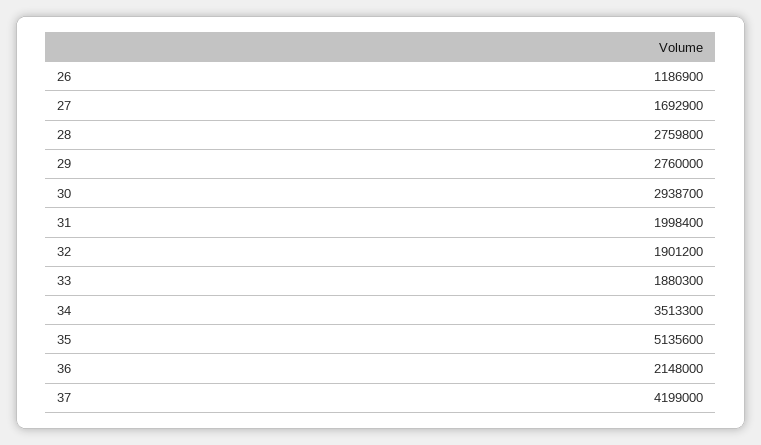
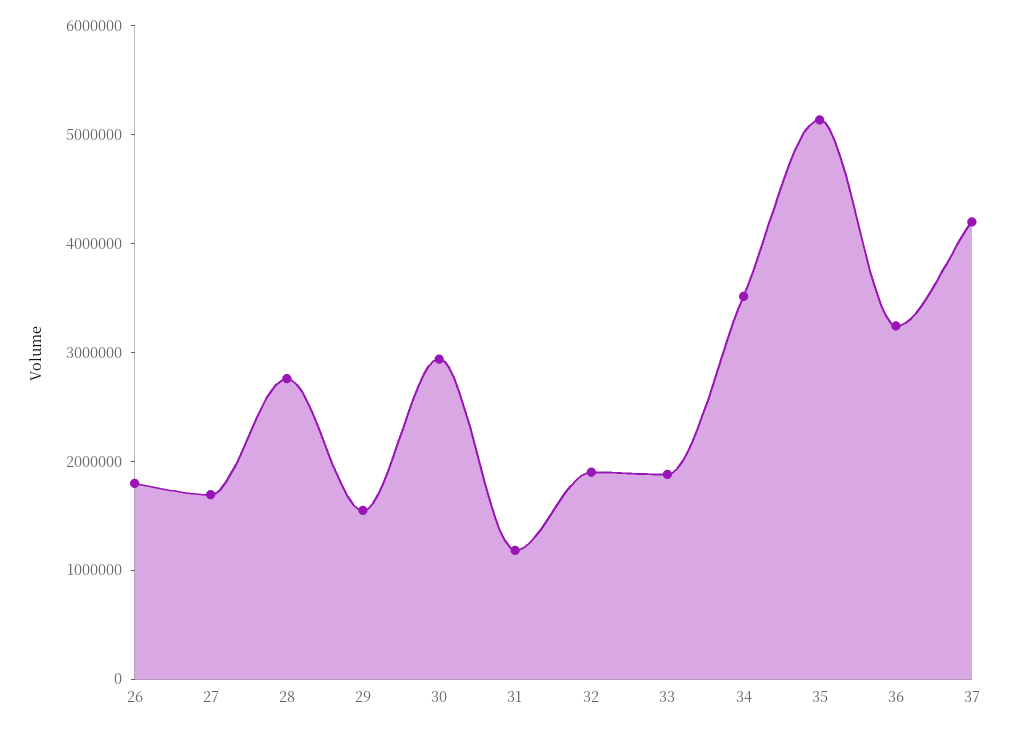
26: 1186900 -> 1800000
29: 2760000 -> 1600000
31: 1998400 -> 1200000
36: 2148000 -> 3200000

